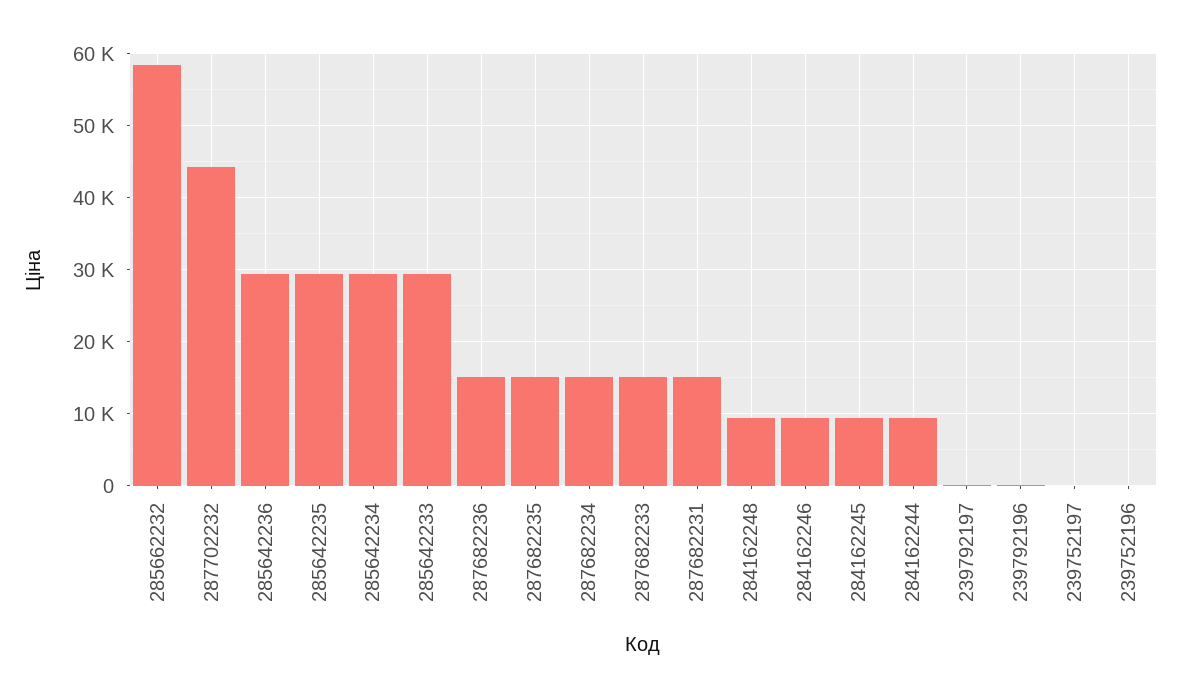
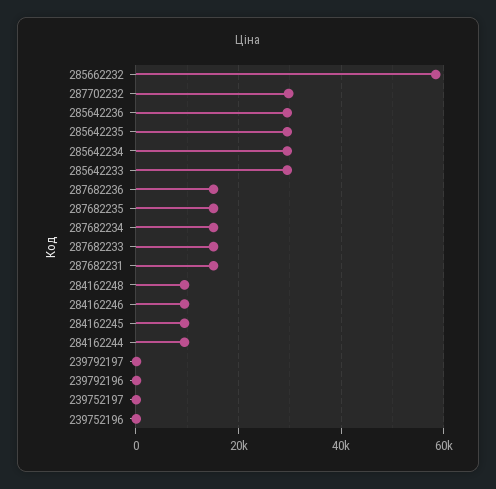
287702232: 44000 -> 30000

